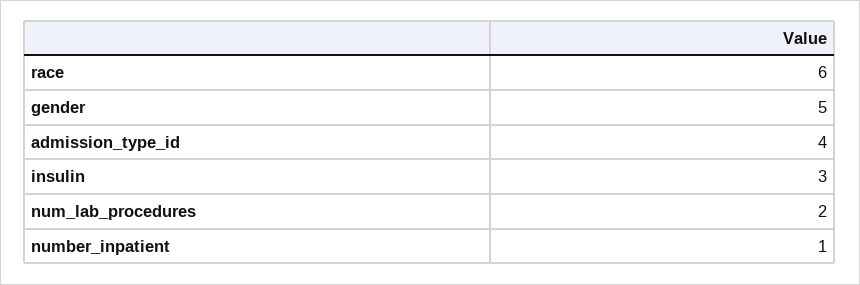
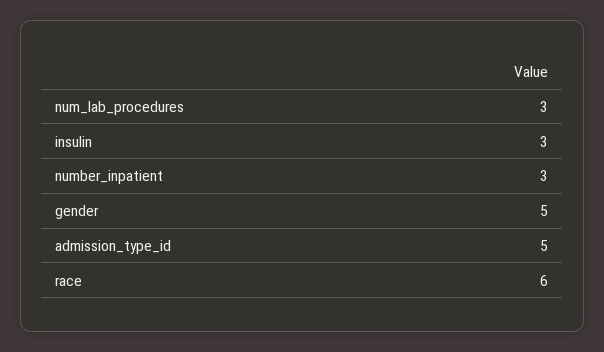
admission_type_id: 4 -> 5
num_lab_procedures: 2 -> 3
number_inpatient: 1 -> 3

